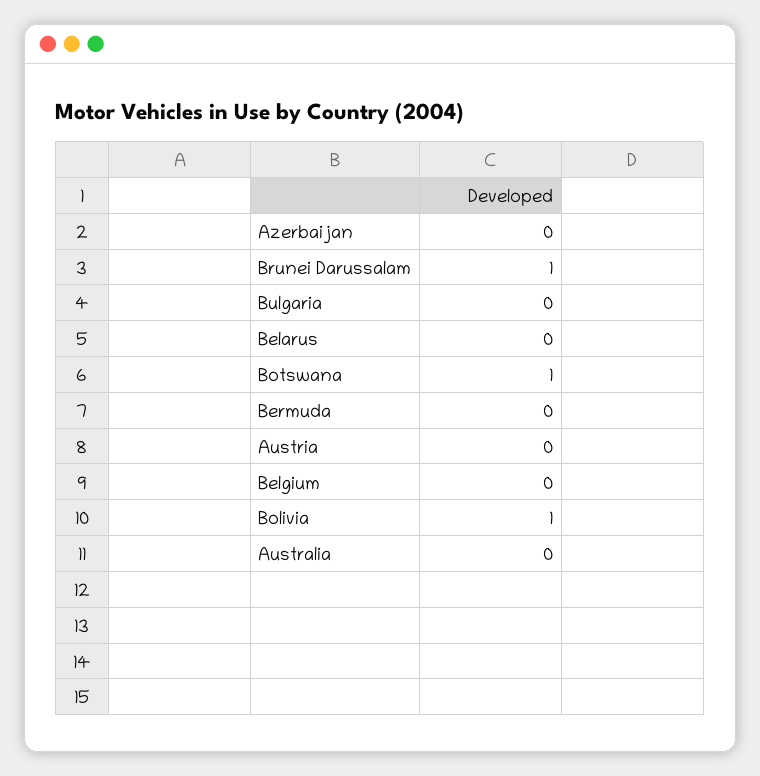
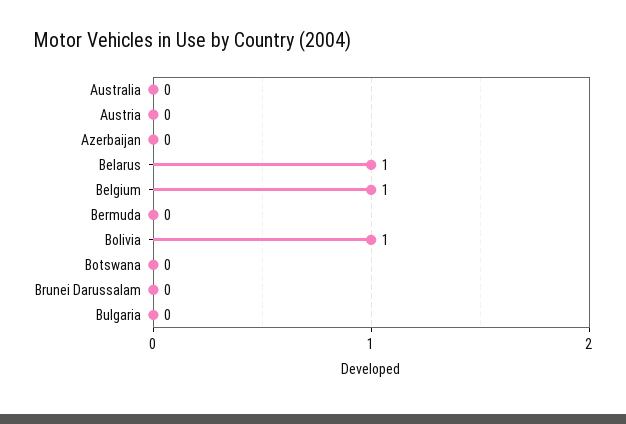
Brunei Darussalam: 1 -> 0
Belarus: 0 -> 1
Botswana: 1 -> 0
Belgium: 0 -> 1

